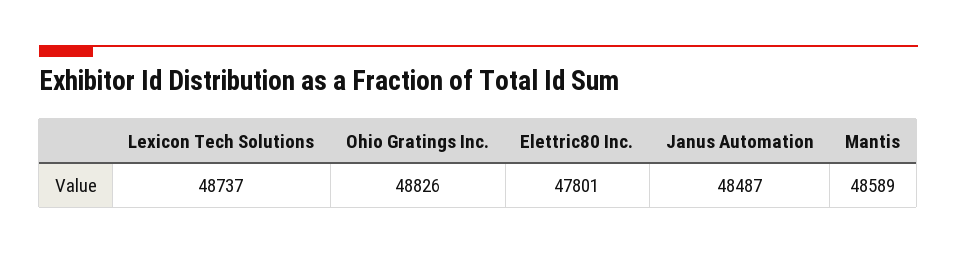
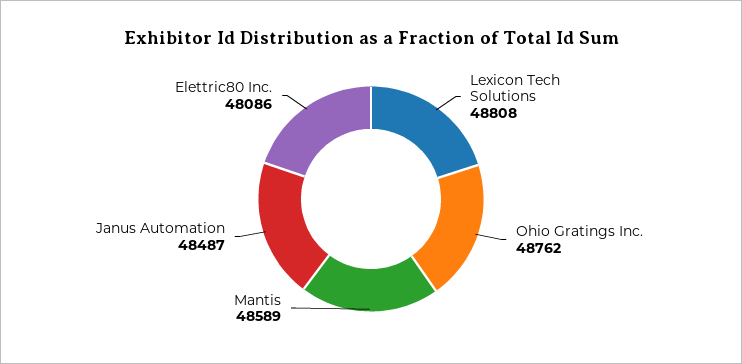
Lexicon Tech Solutions: 48737 -> 48808
Ohio Gratings Inc.: 48826 -> 48762
Elettric80 Inc.: 47801 -> 48086

